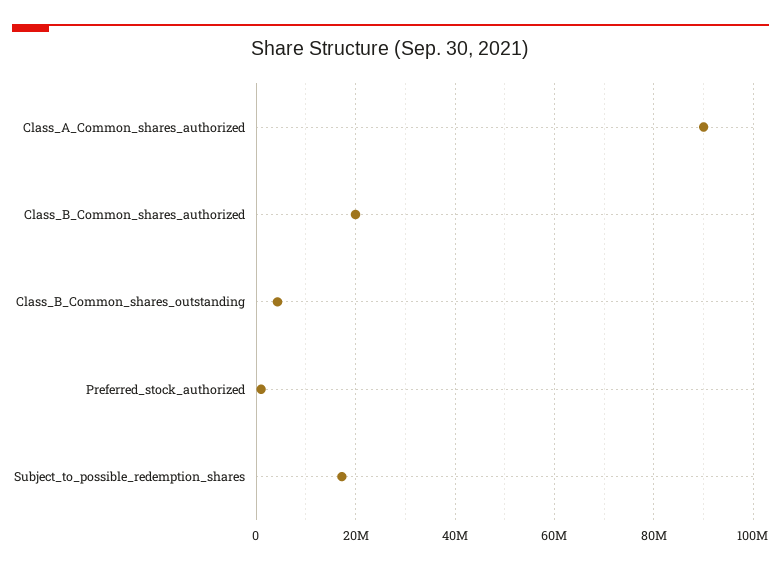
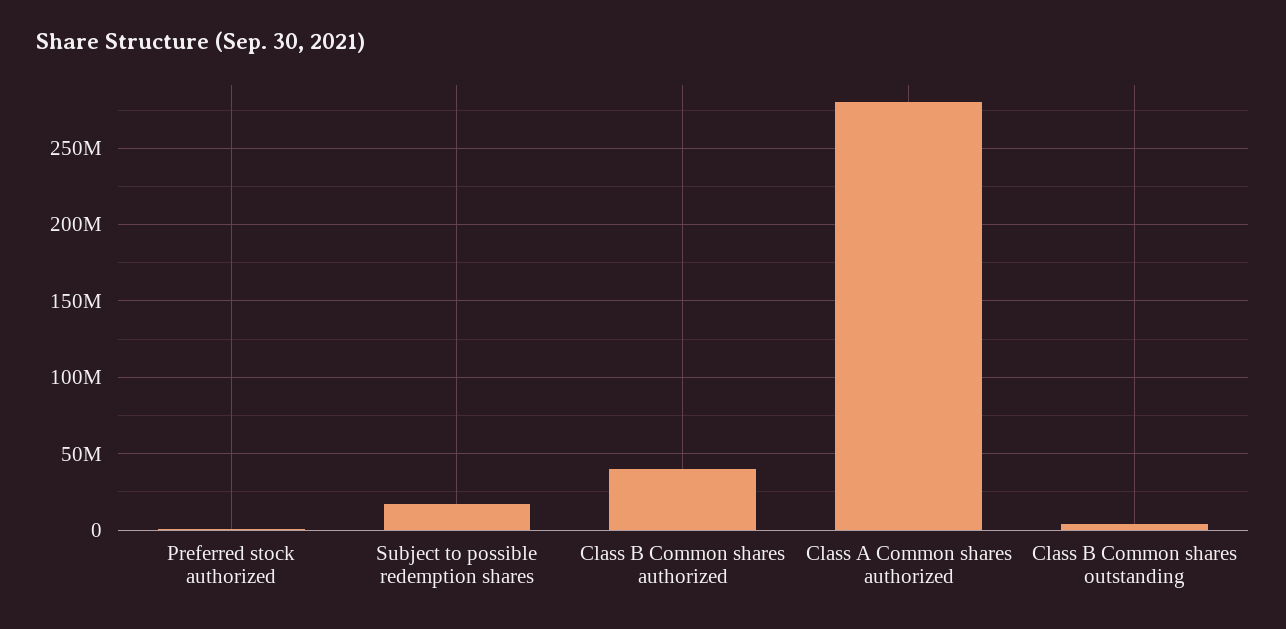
Class_A_Common_shares_authorized: 90000000 -> 280000000
Class_B_Common_shares_authorized: 20000000 -> 40000000

